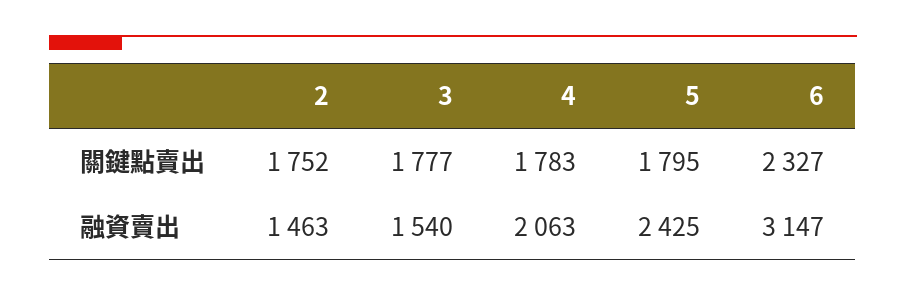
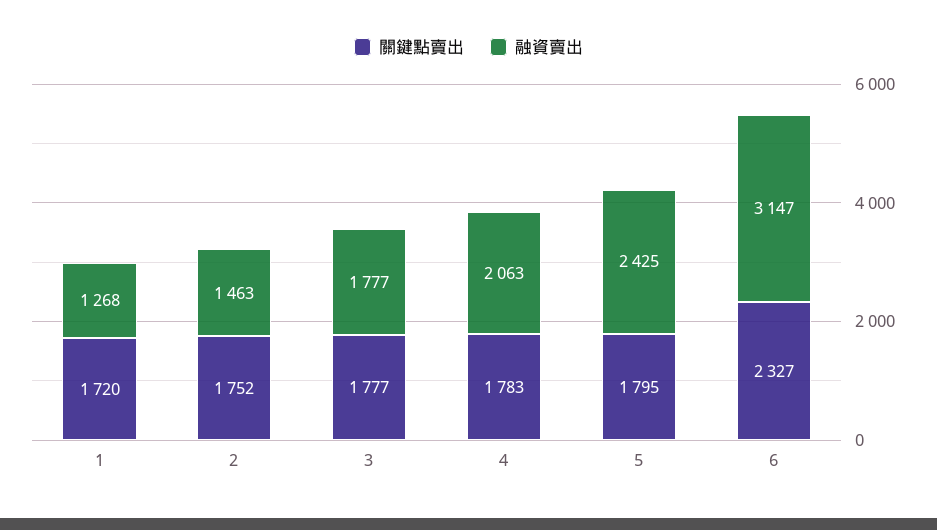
融資賣出, 3: 1540 -> 1777
關鍵點賣出, 1: none -> 1720
融資賣出, 1: none -> 1268

